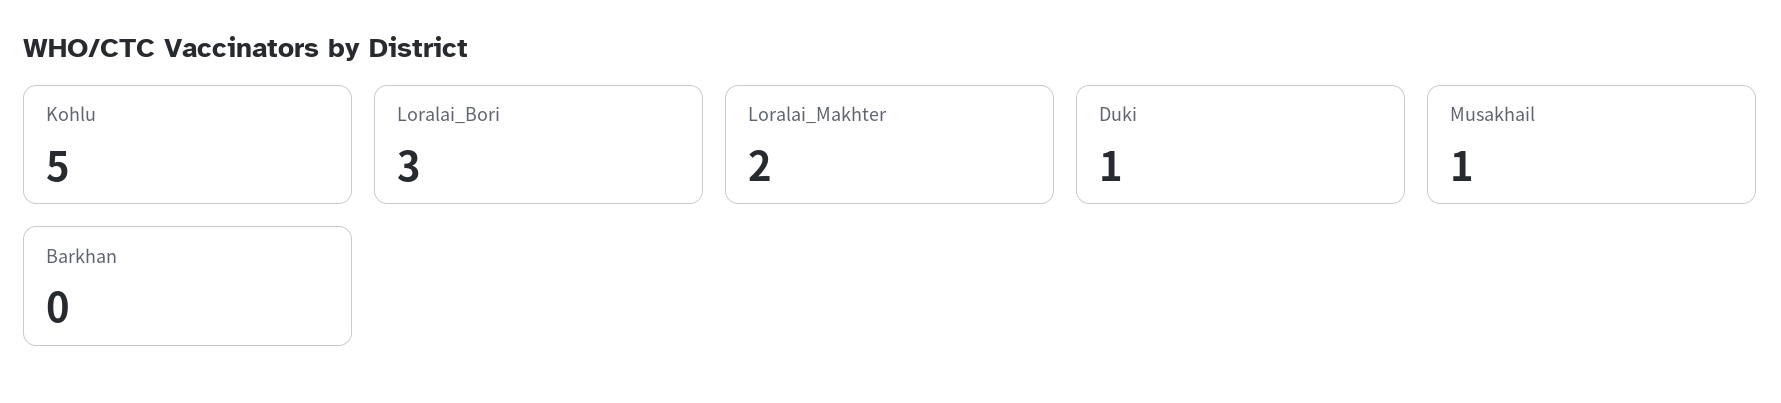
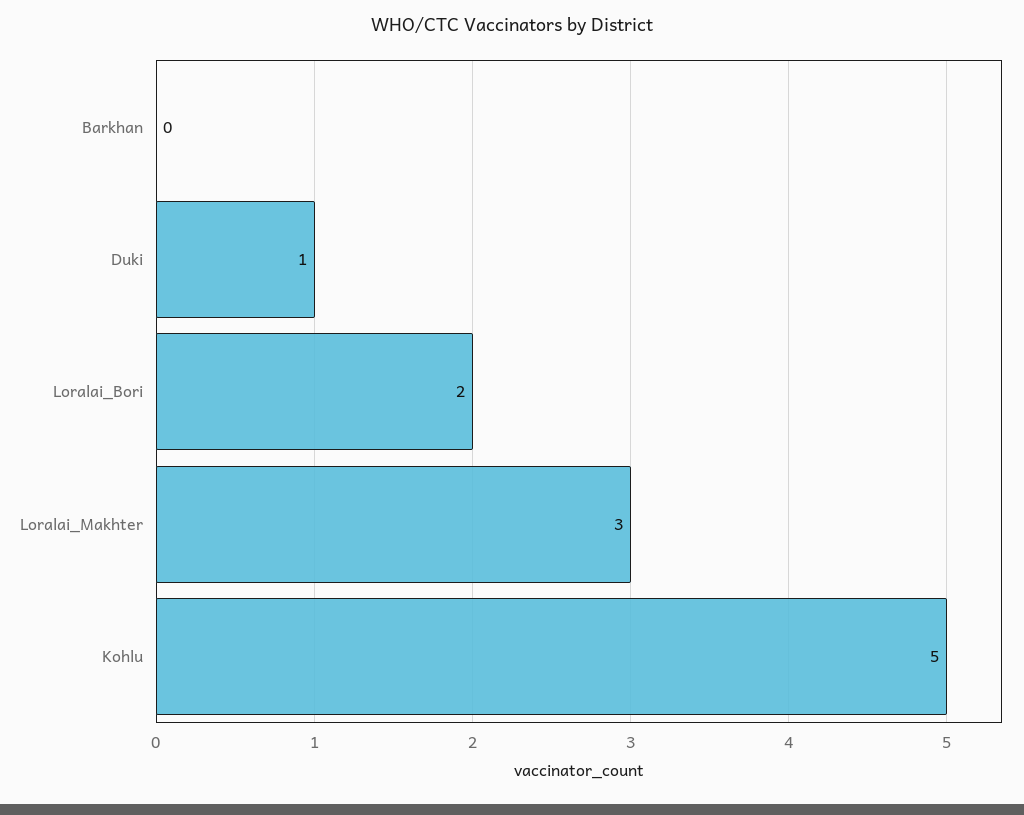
Loralai_Bori: 3 -> 2
Loralai_Makhter: 2 -> 3
Musakhail: 1 -> none

